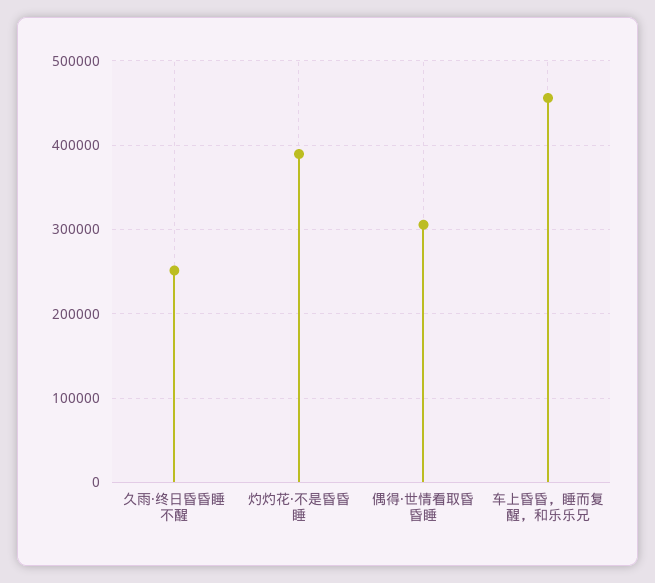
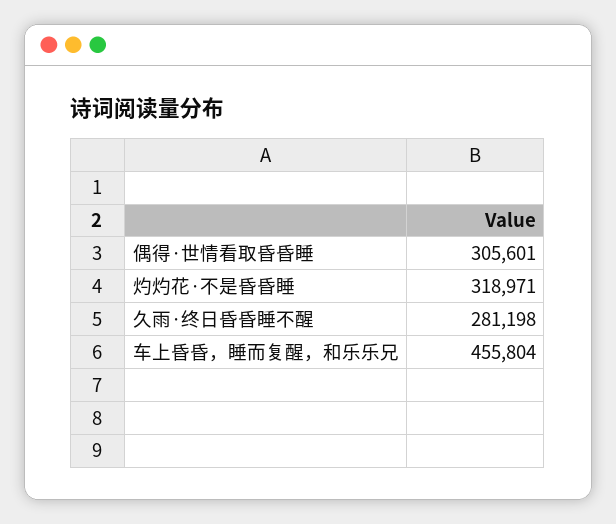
久雨·终日昏昏睡不醒: 250000 -> 281198
灼灼花·不是昏昏睡: 390000 -> 318971

